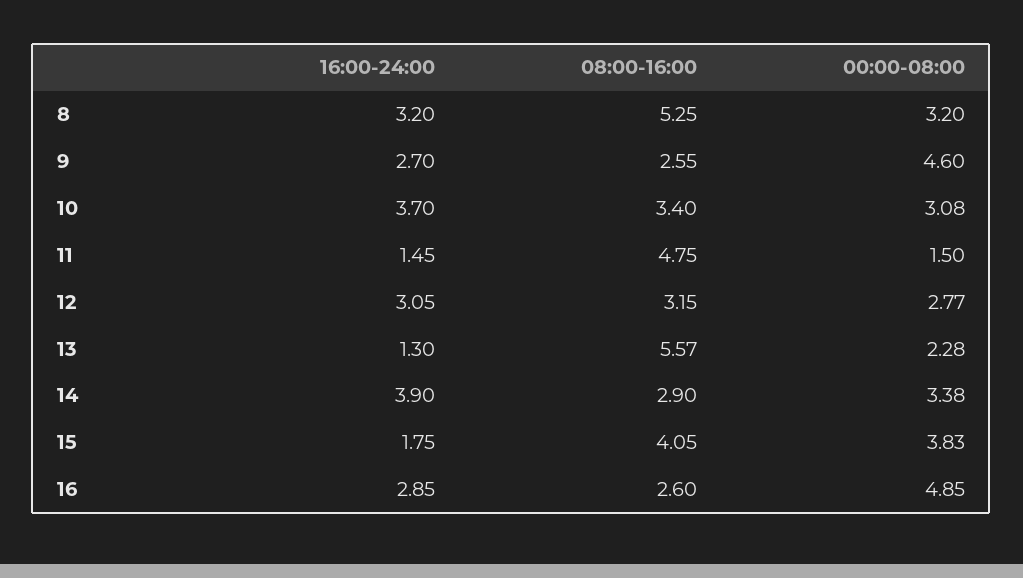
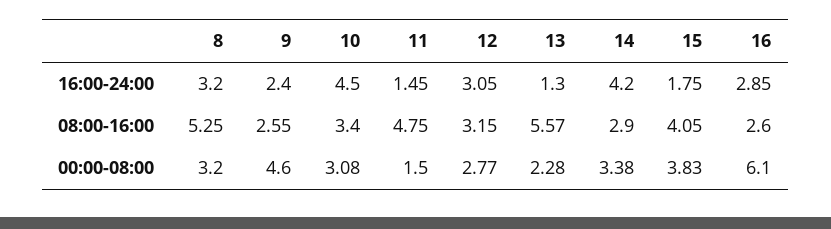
16:00-24:00, 9: 2.7 -> 2.4
16:00-24:00, 10: 3.7 -> 4.5
16:00-24:00, 14: 3.9 -> 4.2
00:00-08:00, 16: 4.85 -> 6.1

